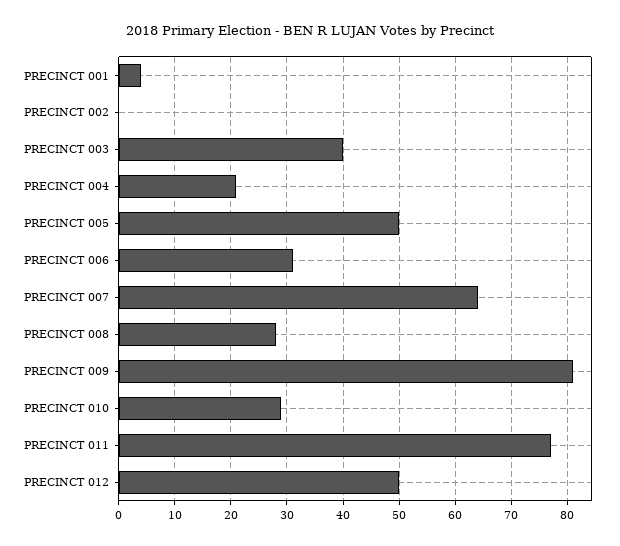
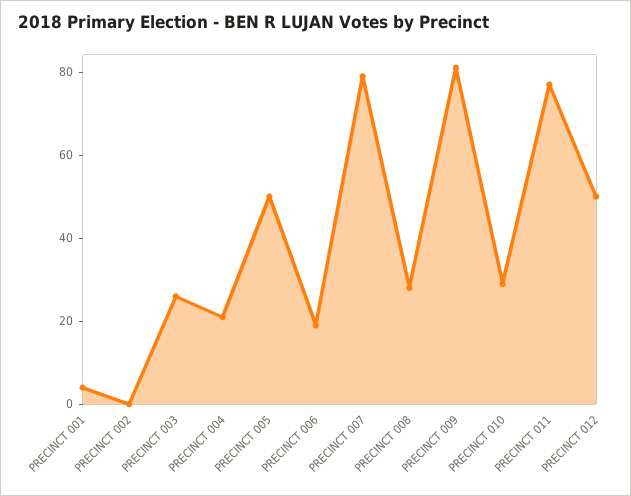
PRECINCT 003: 40 -> 25
PRECINCT 006: 30 -> 20
PRECINCT 007: 65 -> 80

